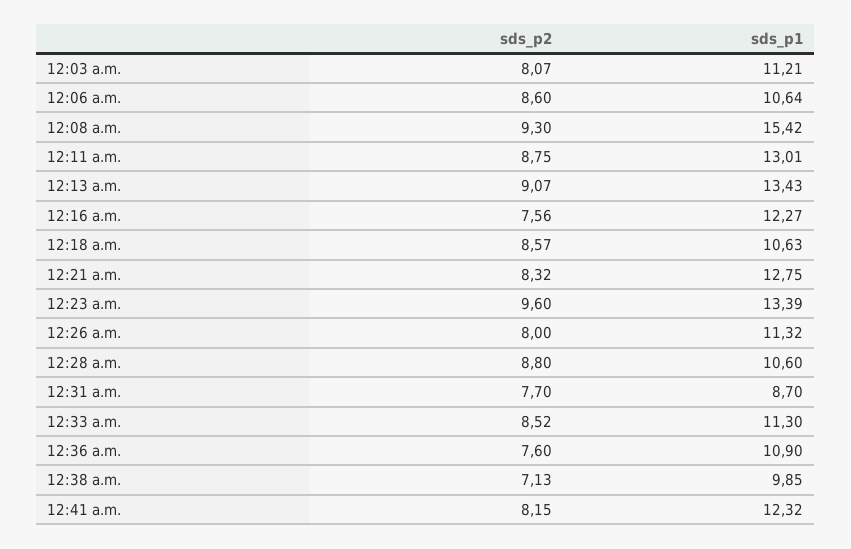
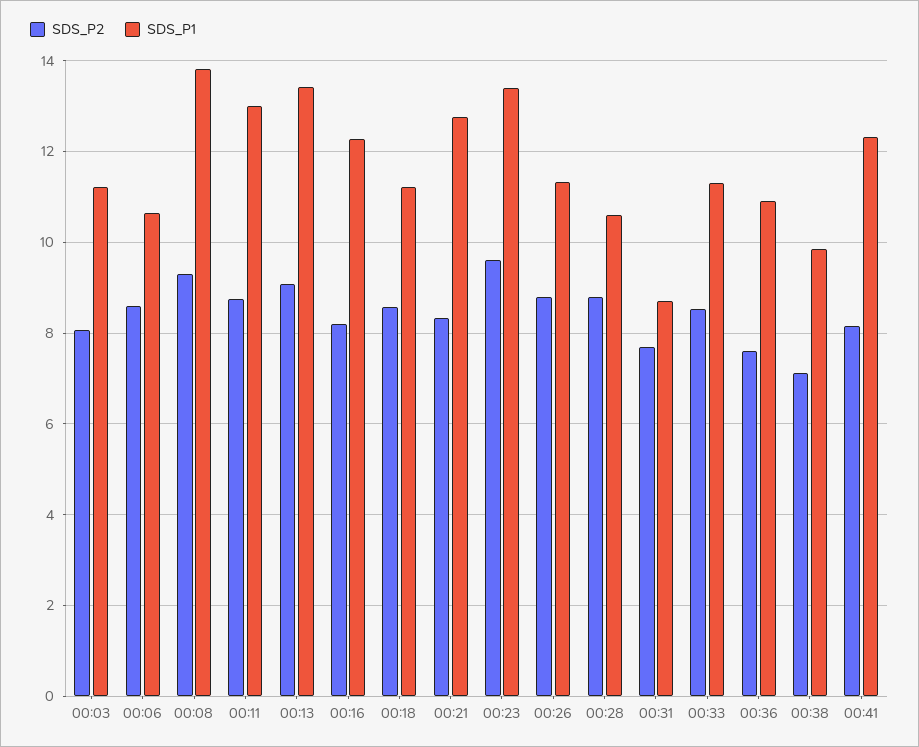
sds_p1, 12:08 a.m.: 15.42 -> 13.8
sds_p2, 12:16 a.m.: 7.56 -> 8.2
sds_p1, 12:18 a.m.: 10.63 -> 11.2
sds_p2, 12:26 a.m.: 8 -> 8.8

